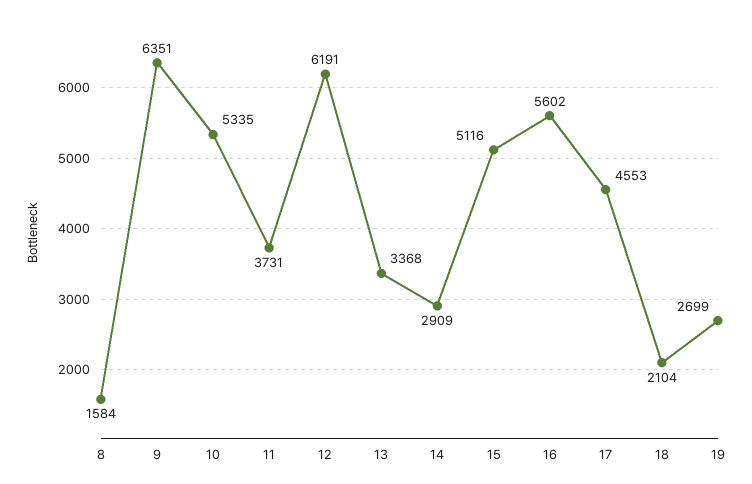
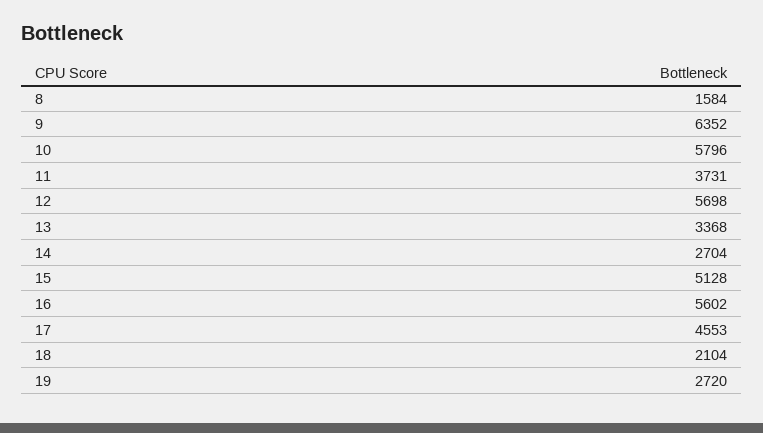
9: 6351 -> 6352
10: 5335 -> 5796
12: 6191 -> 5698
14: 2909 -> 2704
15: 5116 -> 5128
19: 2699 -> 2720

